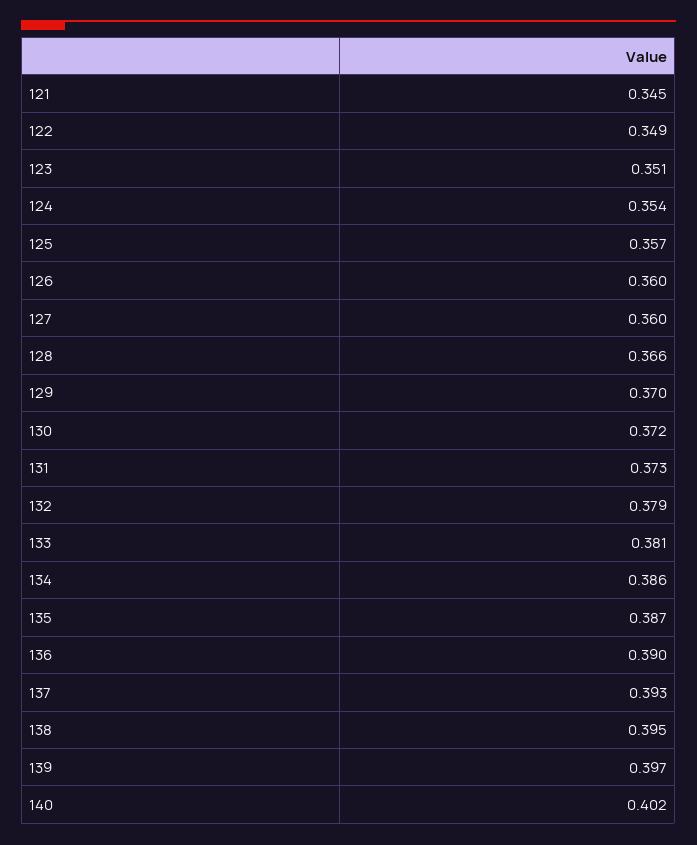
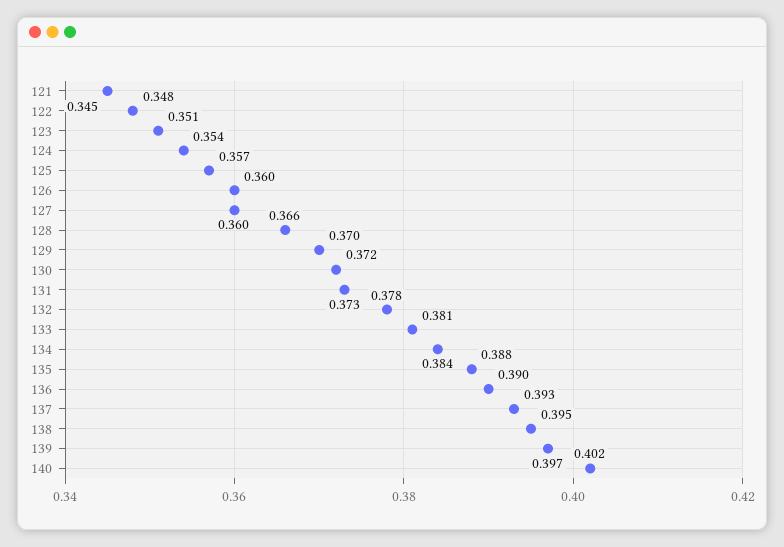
122: 0.349 -> 0.348
132: 0.379 -> 0.378
134: 0.386 -> 0.384
135: 0.387 -> 0.388

